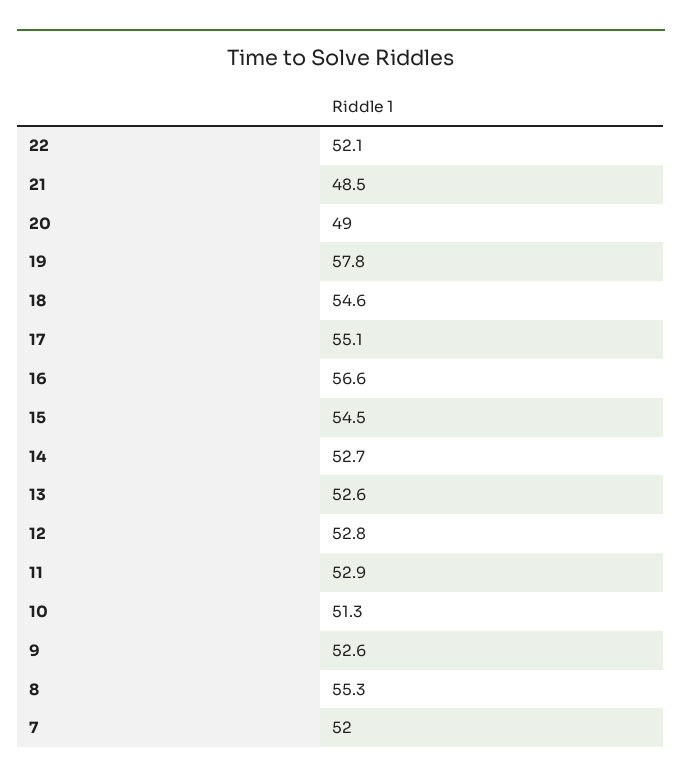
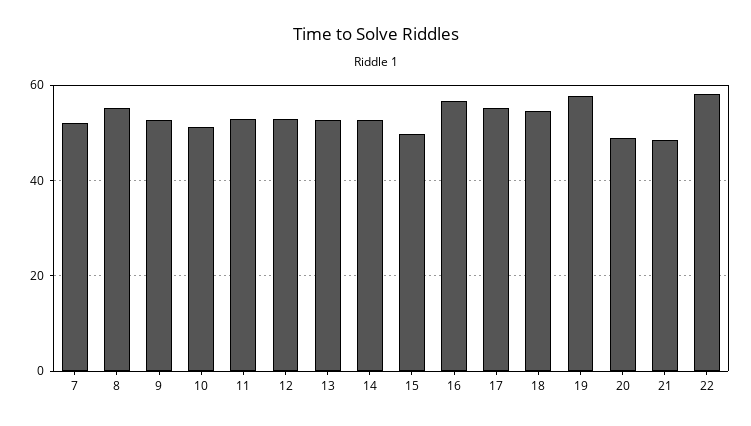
22: 52.1 -> 58
15: 54.5 -> 50

